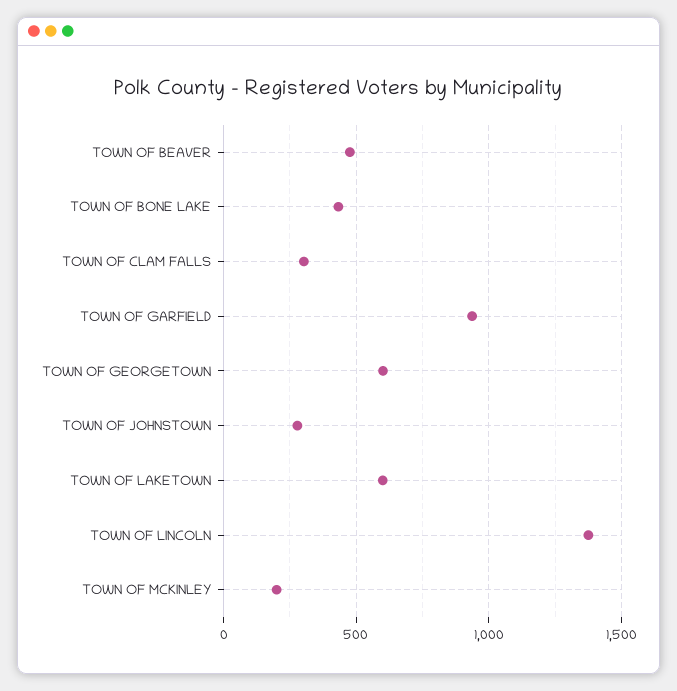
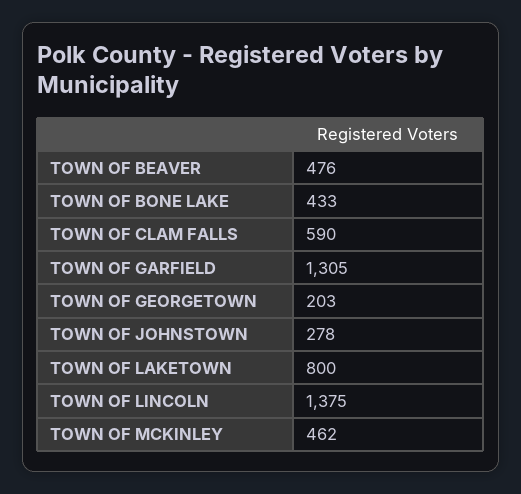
TOWN OF CLAM FALLS: 300 -> 590
TOWN OF GARFIELD: 950 -> 1305
TOWN OF GEORGETOWN: 600 -> 203
TOWN OF LAKETOWN: 600 -> 800
TOWN OF MCKINLEY: 200 -> 462

